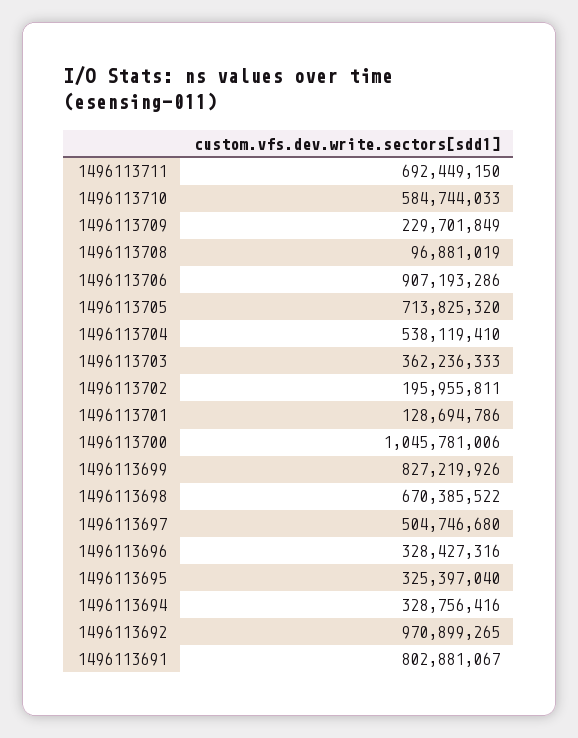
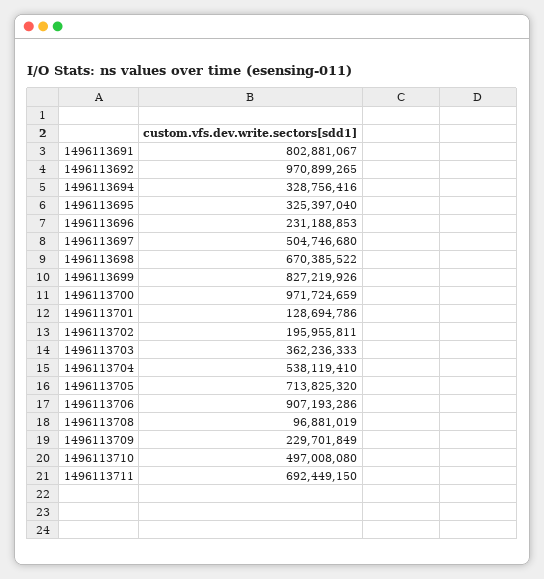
1496113710: 584744033 -> 497008080
1496113700: 1045781006 -> 971724659
1496113696: 328427316 -> 231188853

